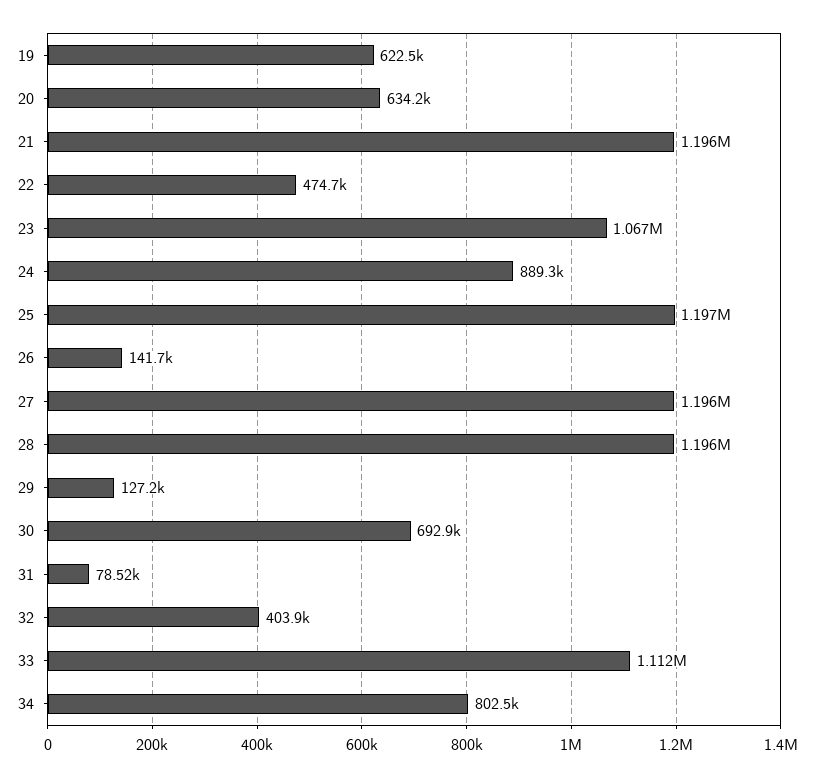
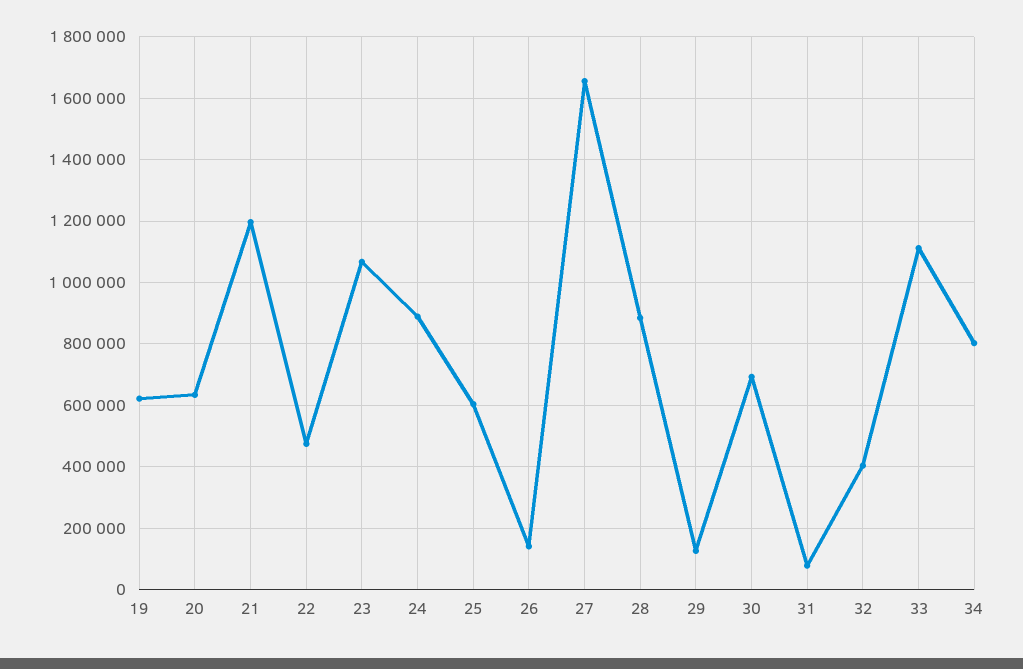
25: 1197000 -> 600000
27: 1196000 -> 1660000
28: 1196000 -> 880000

